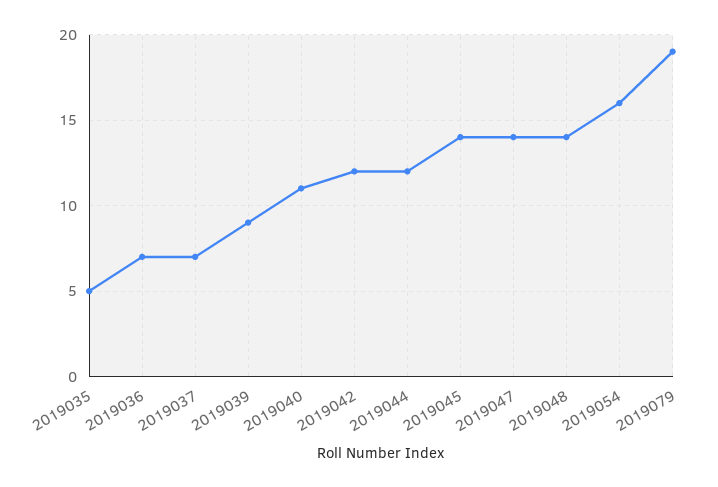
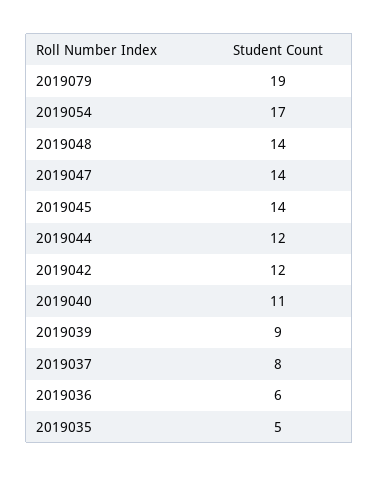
2019036: 7 -> 6
2019037: 7 -> 8
2019054: 16 -> 17

